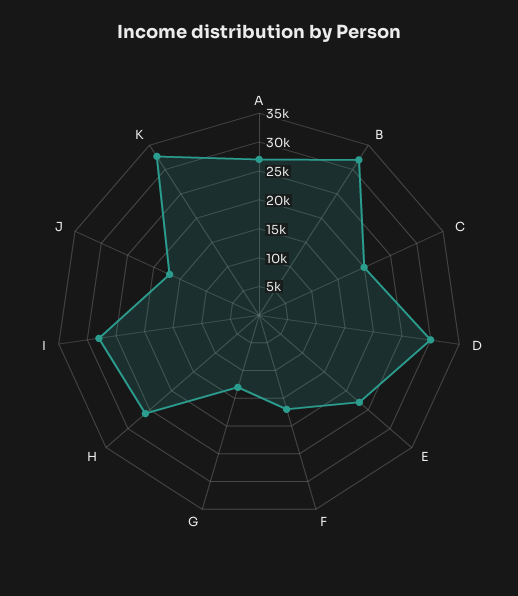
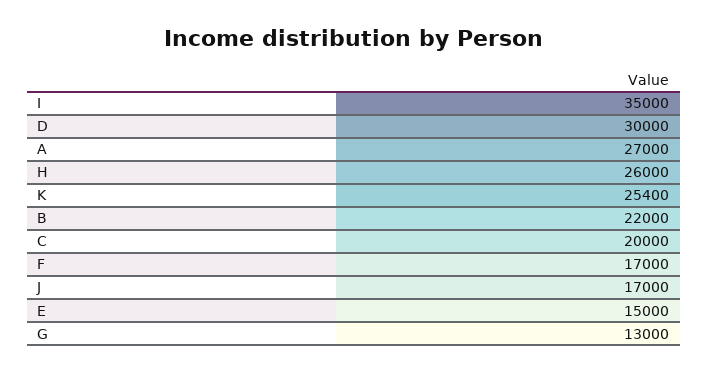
B: 32500 -> 22000
E: 22500 -> 15000
I: 27500 -> 35000
K: 32500 -> 25400

